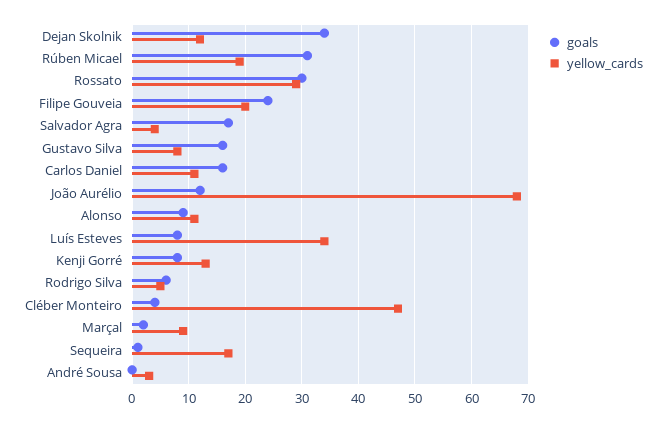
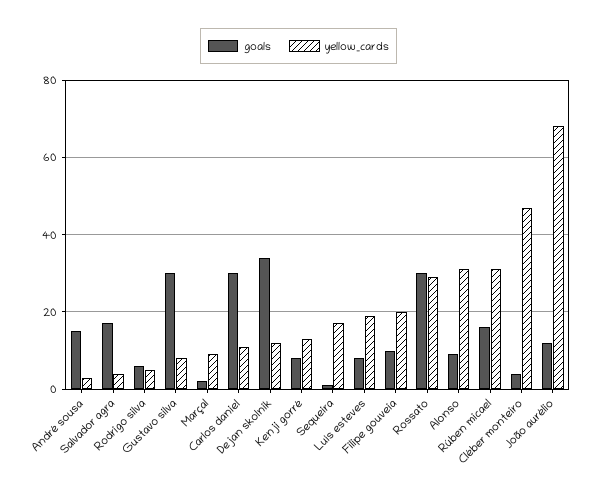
goals, Rúben Micael: 30 -> 15
yellow_cards, Rúben Micael: 20 -> 30
goals, Filipe Gouveia: 25 -> 10
goals, Gustavo Silva: 15 -> 30
goals, Carlos Daniel: 15 -> 30
yellow_cards, Alonso: 10 -> 30
yellow_cards, Luís Esteves: 35 -> 20
goals, André Sousa: 0 -> 15

